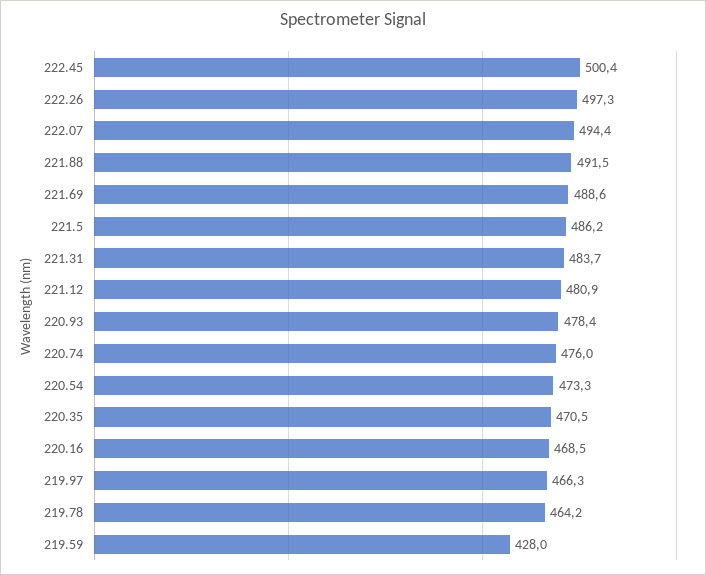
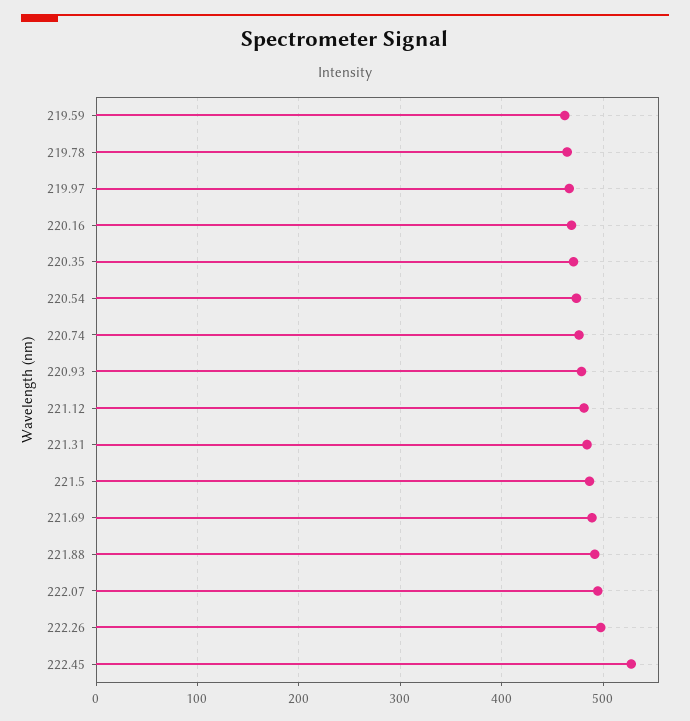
222.45: 500.4 -> 530
219.59: 428 -> 460

